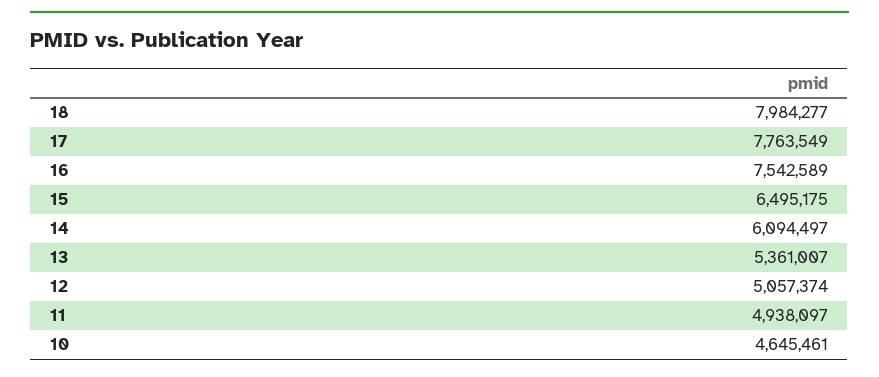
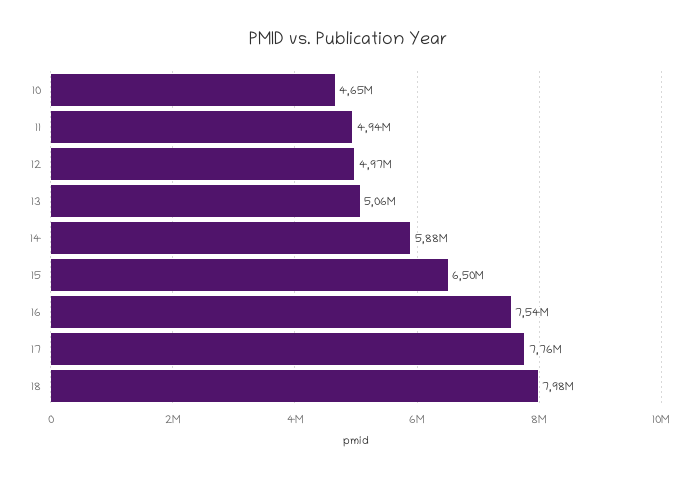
14: 6094497 -> 5880000
13: 5361007 -> 5060000
12: 5057374 -> 4970000

